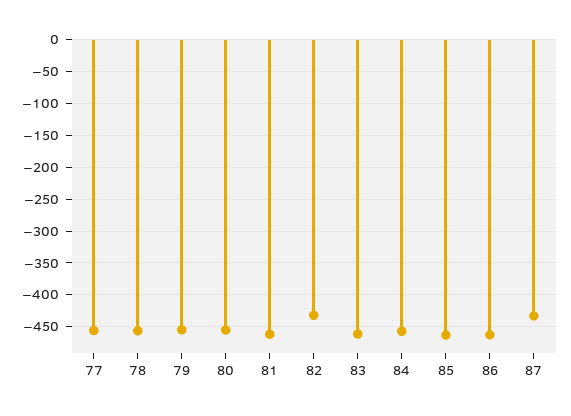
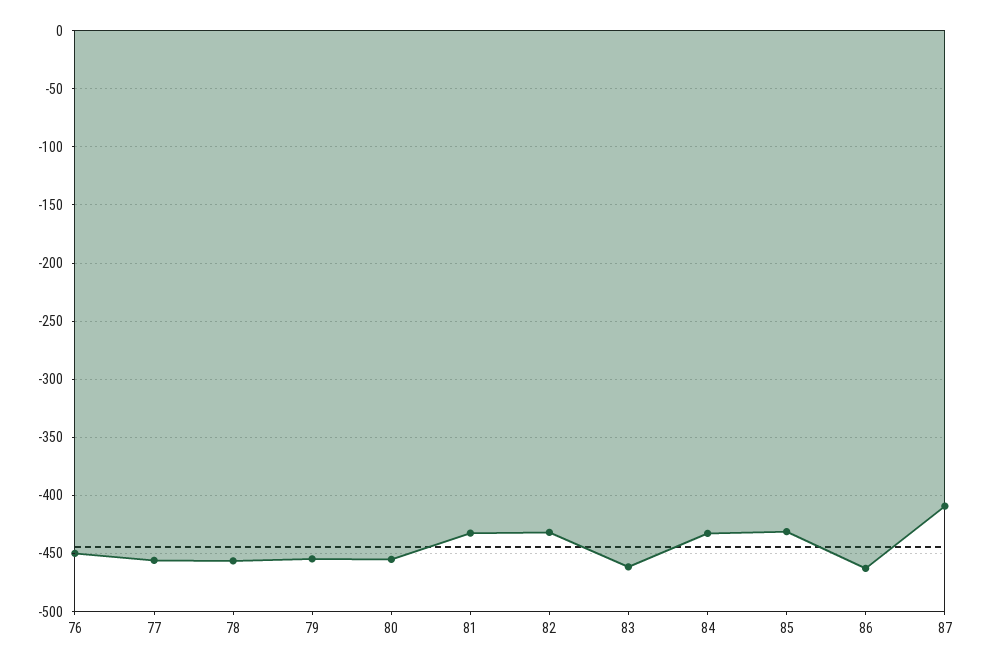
81: -460 -> -430
84: -460 -> -430
85: -460 -> -430
87: -430 -> -410
76: none -> -450

